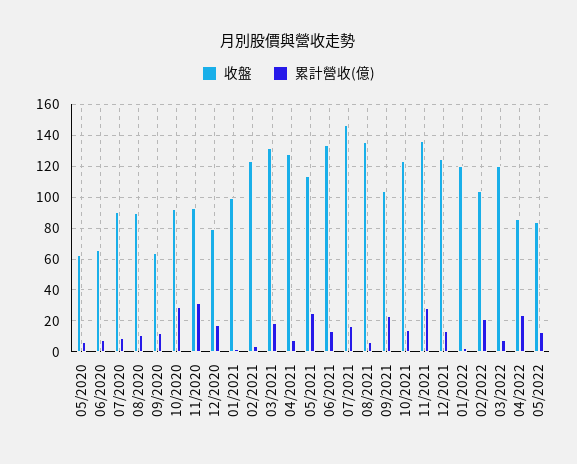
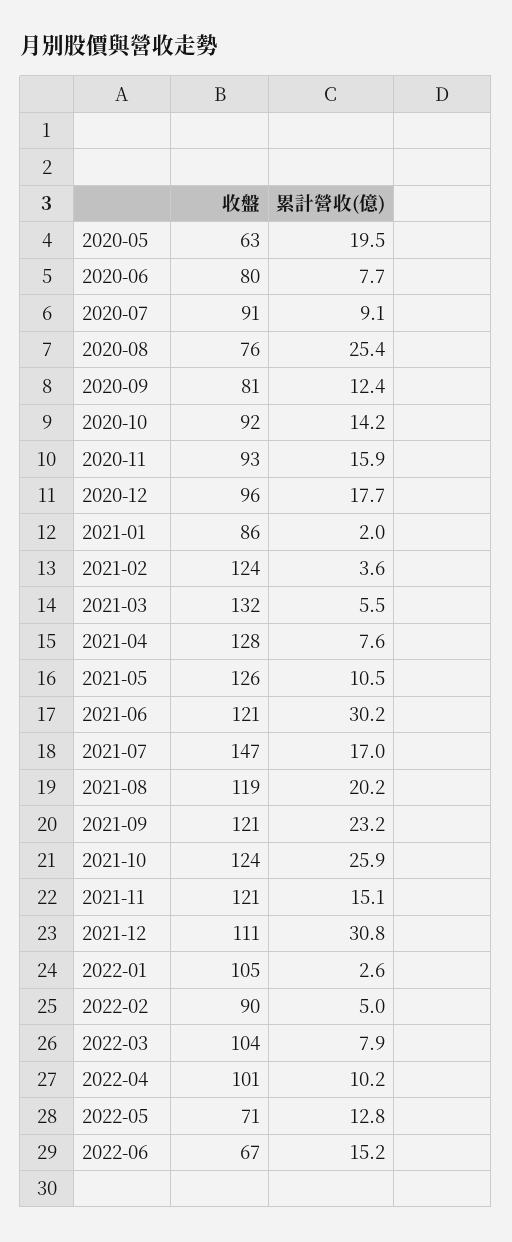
累計營收(億), 05/2020: 5 -> 19.5
收盤, 06/2020: 65 -> 80
收盤, 08/2020: 90 -> 76
累計營收(億), 08/2020: 10 -> 25.4
收盤, 09/2020: 65 -> 81
累計營收(億), 10/2020: 30 -> 14.2
累計營收(億), 11/2020: 30 -> 15.9
收盤, 12/2020: 80 -> 96
收盤, 01/2021: 100 -> 86
累計營收(億), 03/2021: 20 -> 5.5
收盤, 05/2021: 115 -> 126
累計營收(億), 05/2021: 25 -> 10.5
收盤, 06/2021: 135 -> 121
累計營收(億), 06/2021: 15 -> 30.2
收盤, 08/2021: 135 -> 119
累計營收(億), 08/2021: 5 -> 20.2
收盤, 09/2021: 105 -> 121
累計營收(億), 10/2021: 15 -> 25.9
收盤, 11/2021: 135 -> 121
累計營收(億), 11/2021: 30 -> 15.1
收盤, 12/2021: 125 -> 111
累計營收(億), 12/2021: 15 -> 30.8
收盤, 01/2022: 120 -> 105
收盤, 02/2022: 105 -> 90
累計營收(億), 02/2022: 20 -> 5
收盤, 03/2022: 120 -> 104
收盤, 04/2022: 85 -> 101
累計營收(億), 04/2022: 25 -> 10.2
收盤, 05/2022: 85 -> 71
收盤, 2022-06: none -> 67
累計營收(億), 2022-06: none -> 15.2

